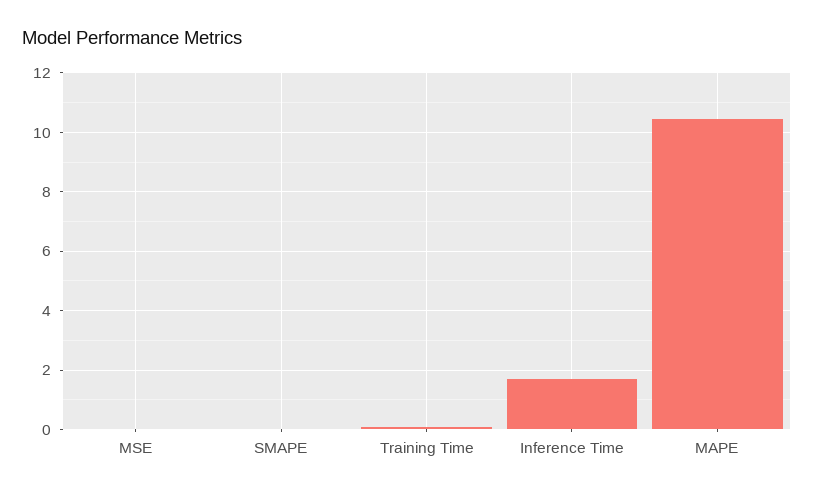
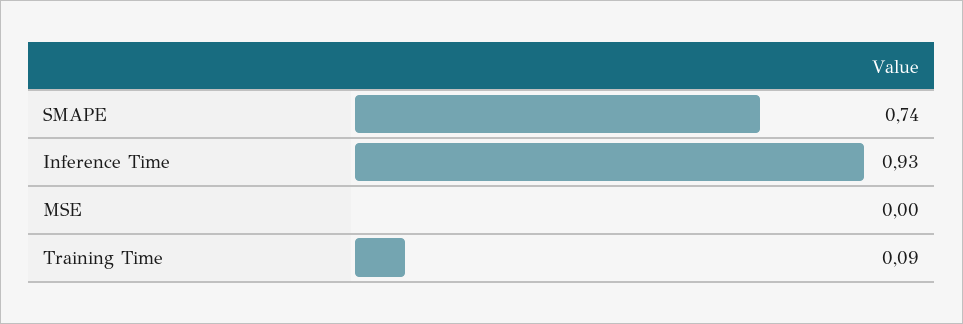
SMAPE: 0 -> 0.74
Inference Time: 1.75 -> 0.93
MAPE: 10.5 -> none

